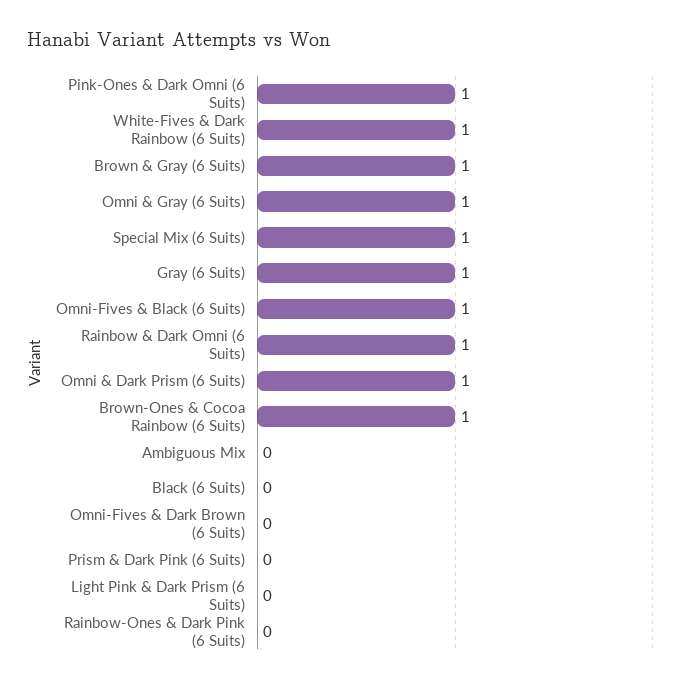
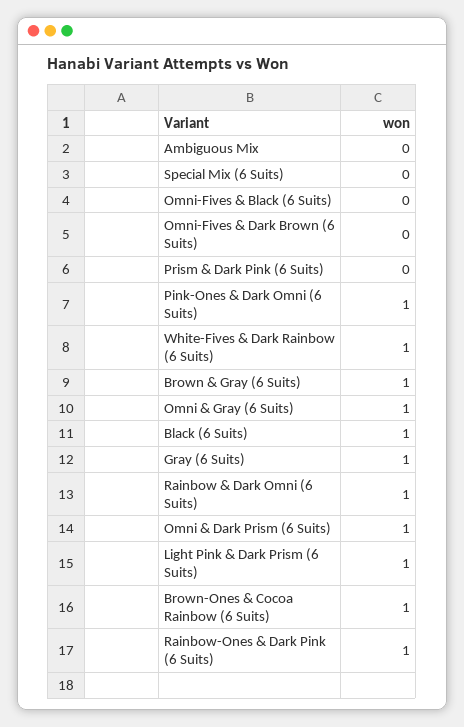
Special Mix (6 Suits): 1 -> 0
Omni-Fives & Black (6 Suits): 1 -> 0
Black (6 Suits): 0 -> 1
Light Pink & Dark Prism (6 Suits): 0 -> 1
Rainbow-Ones & Dark Pink (6 Suits): 0 -> 1

